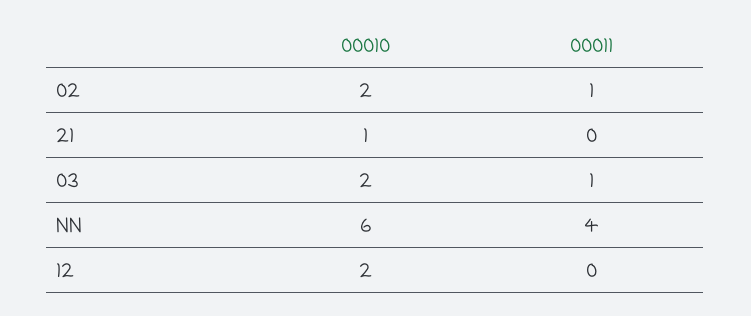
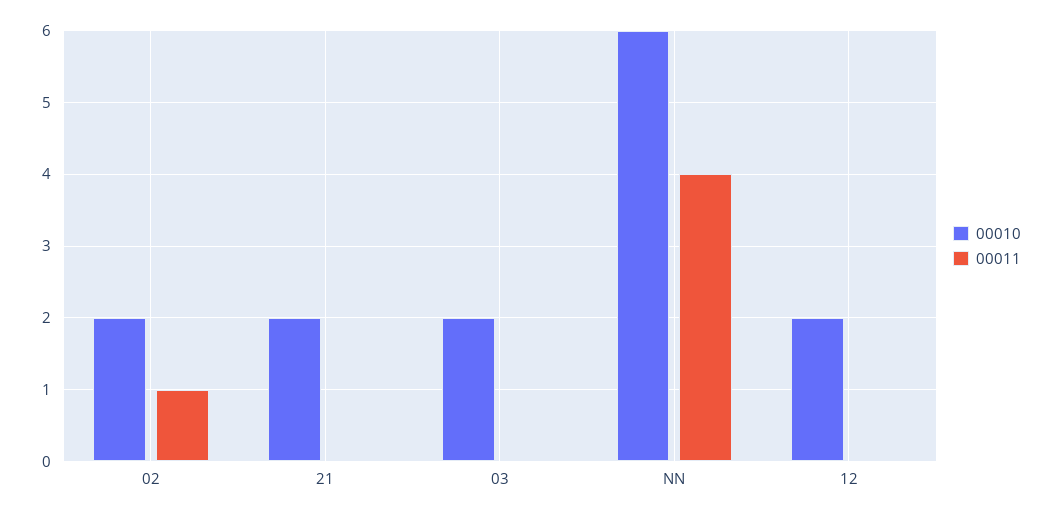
00010, 21: 1 -> 2
00011, 03: 1 -> 0

